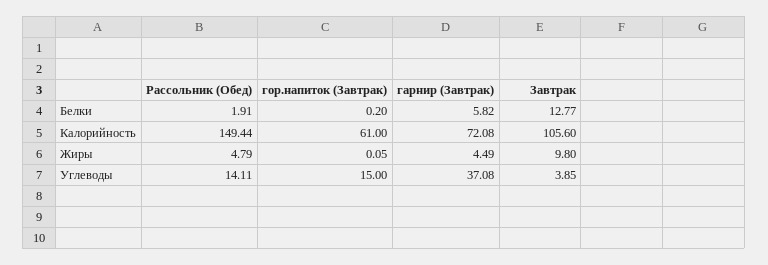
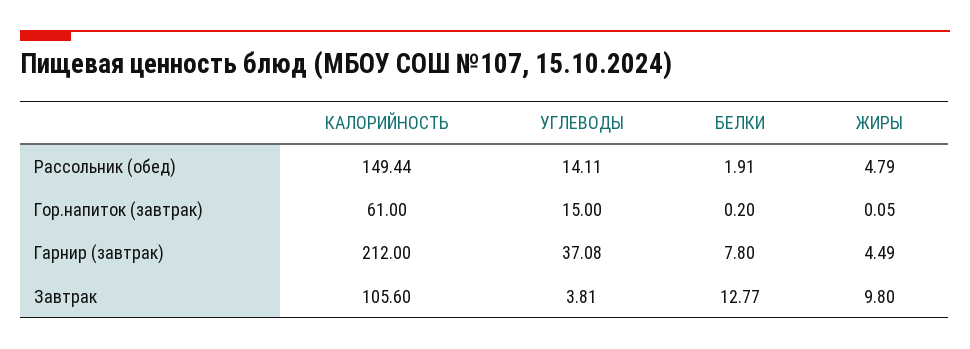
гарнир (Завтрак), Белки: 5.82 -> 7.8
гарнир (Завтрак), Калорийность: 72.08 -> 212
Завтрак, Углеводы: 3.85 -> 3.81

